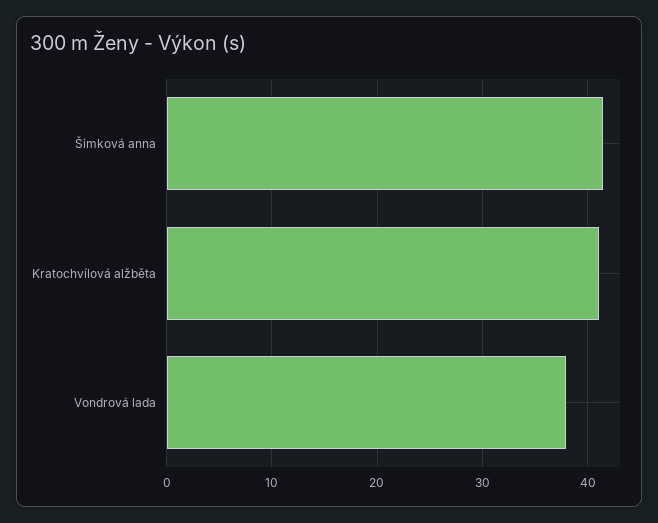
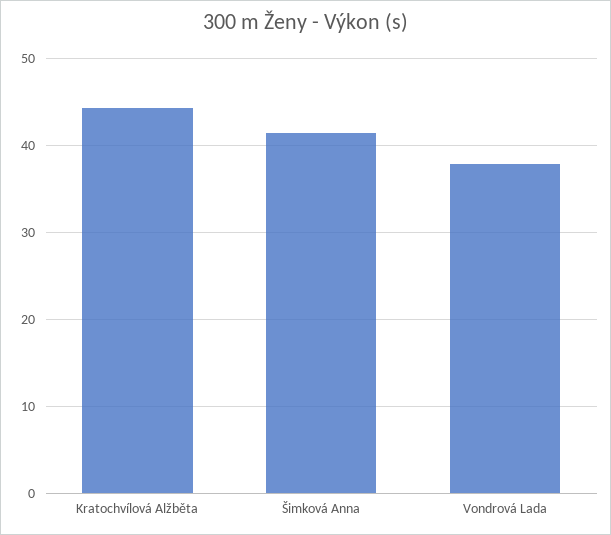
Kratochvílová alžběta: 41 -> 44

